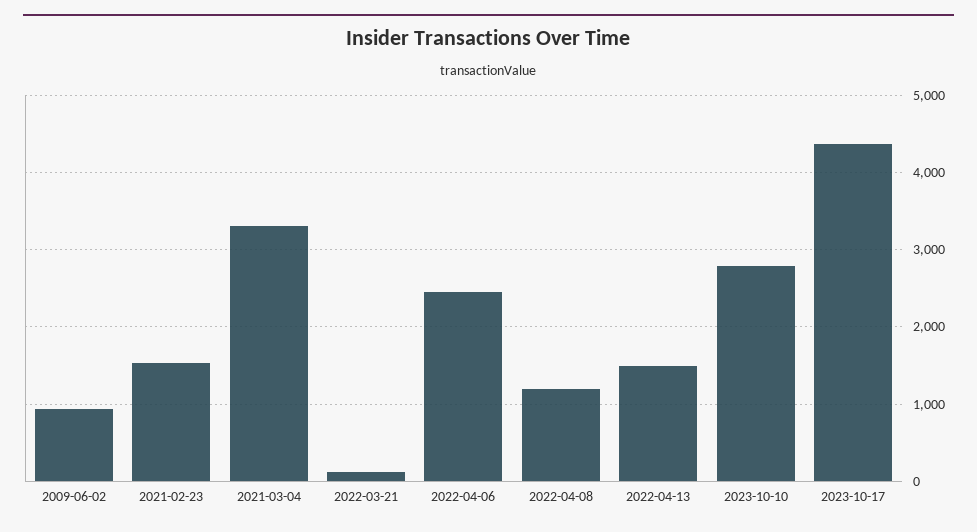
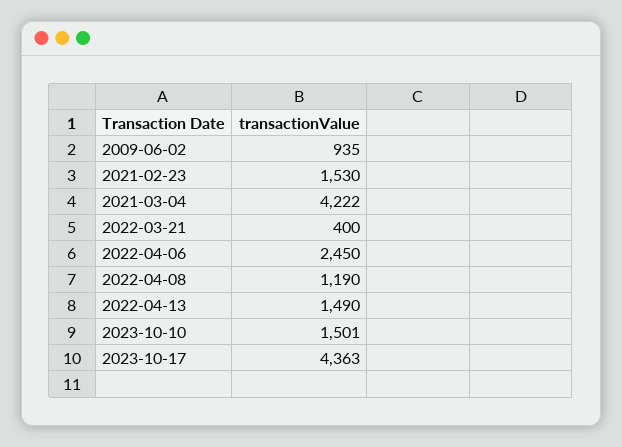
2021-03-04: 3300 -> 4222
2022-03-21: 100 -> 400
2023-10-10: 2800 -> 1501

